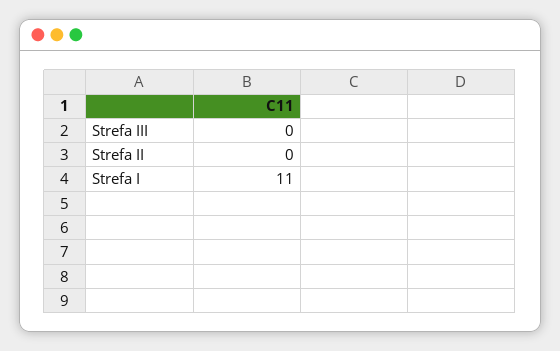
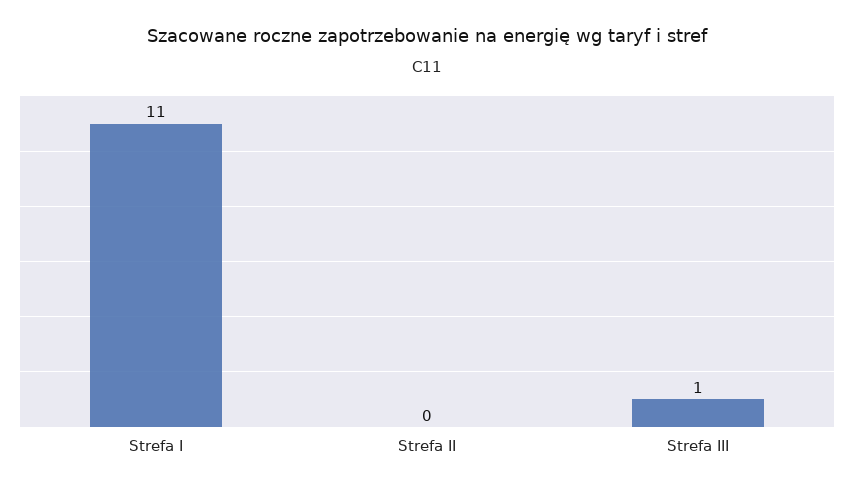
Strefa III: 0 -> 1

